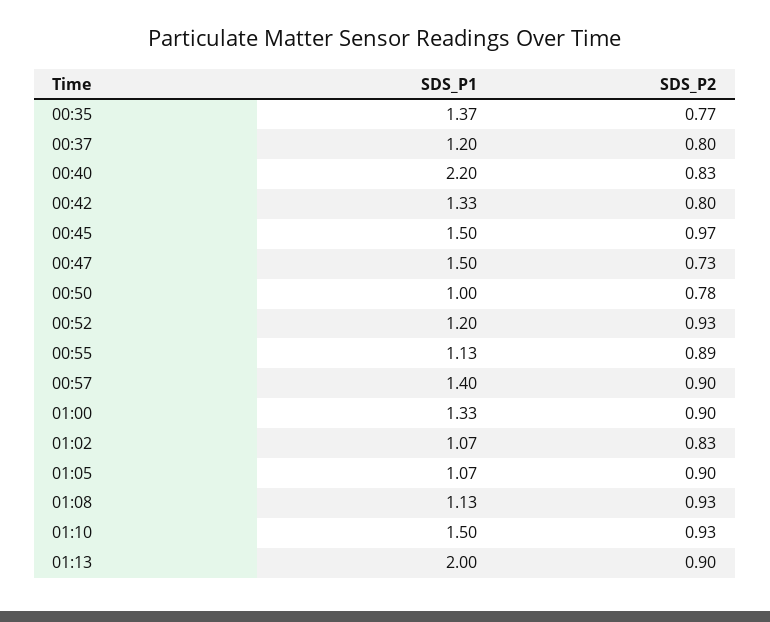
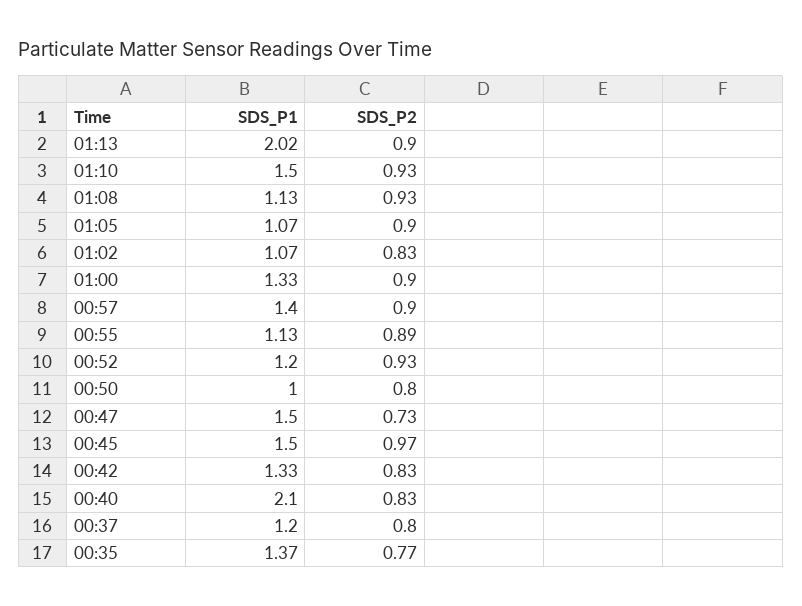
SDS_P1, 00:40: 2.2 -> 2.1
SDS_P2, 00:42: 0.8 -> 0.83
SDS_P2, 00:50: 0.78 -> 0.8
SDS_P1, 01:13: 2 -> 2.02

